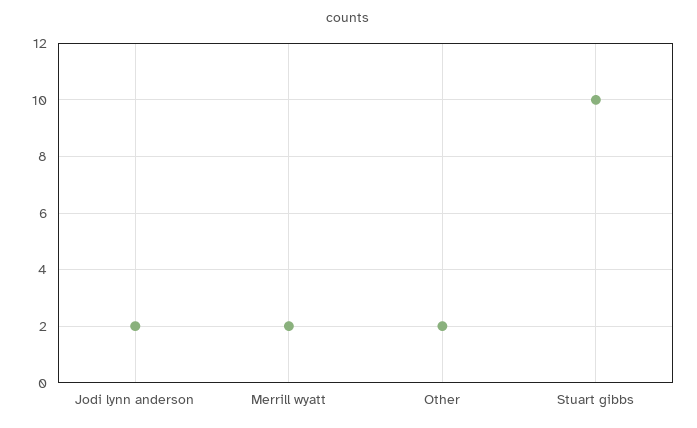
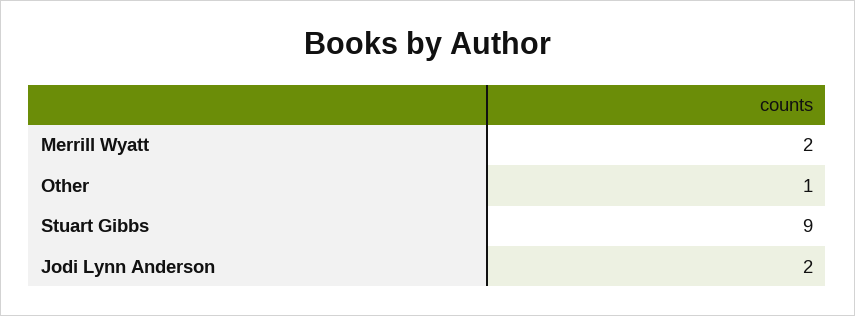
Other: 2 -> 1
Stuart gibbs: 10 -> 9

